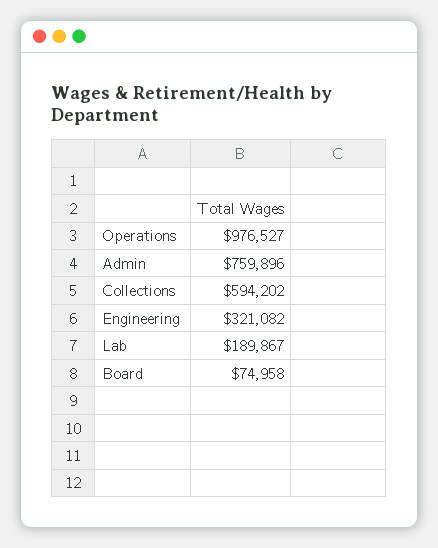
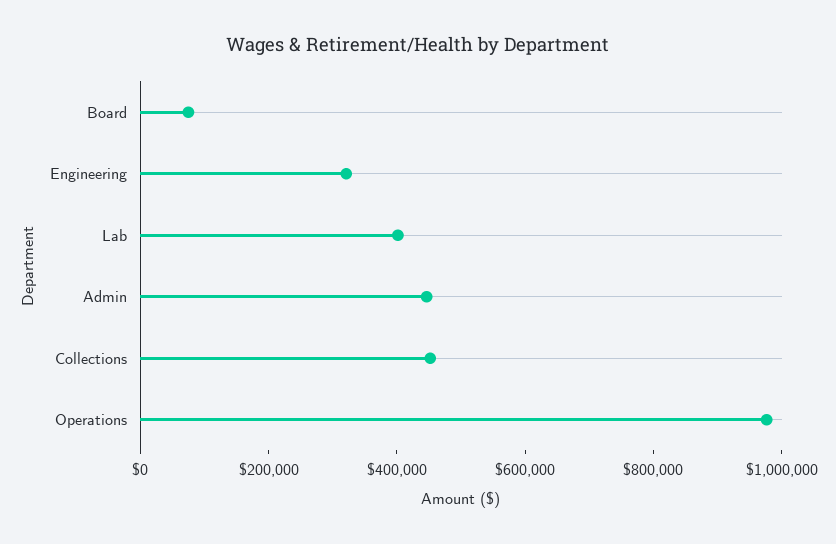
Admin: 759896 -> 450000
Collections: 594202 -> 450000
Lab: 189867 -> 400000

